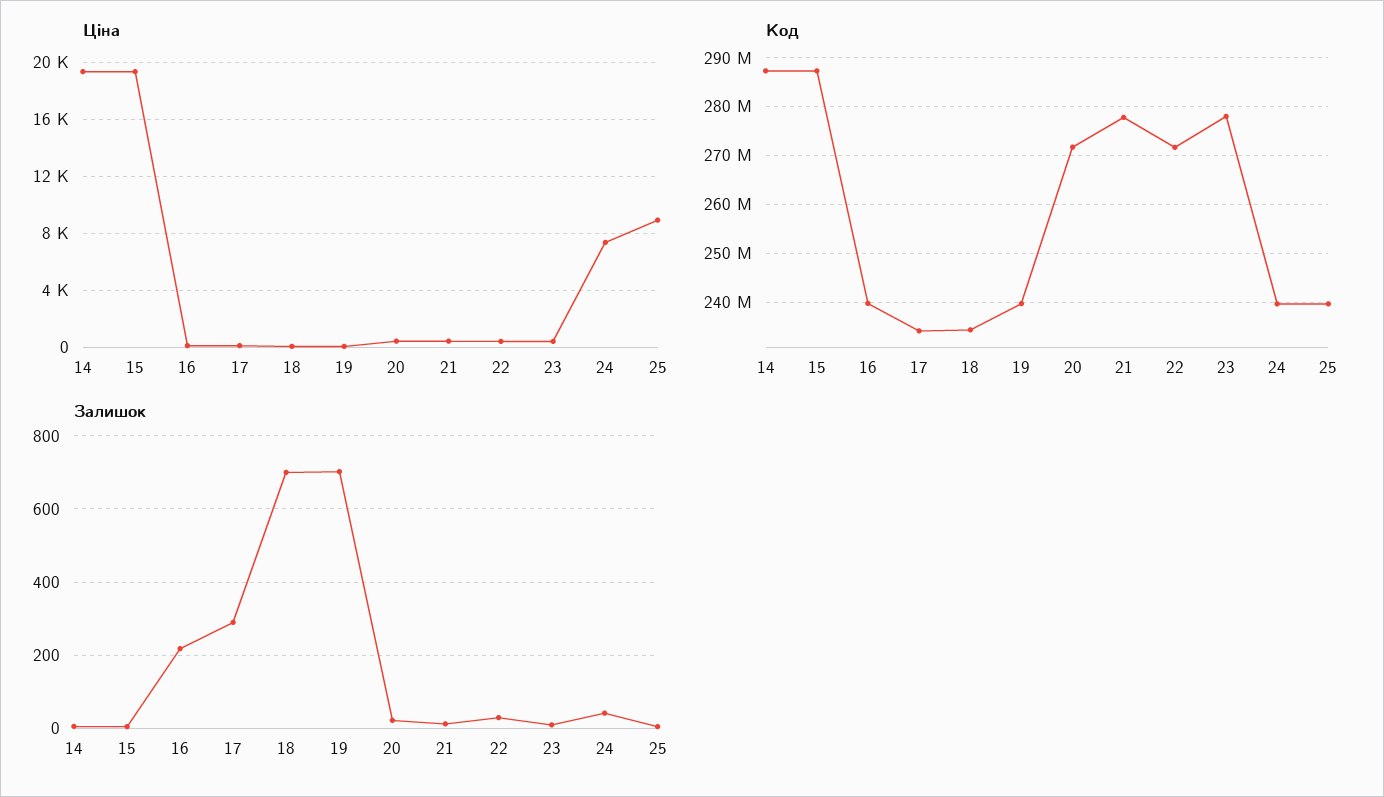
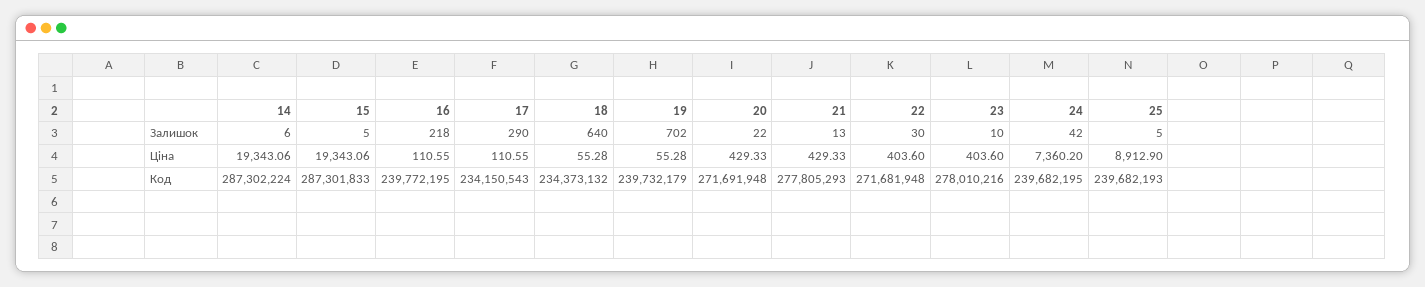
Залишок, 18: 700 -> 640

